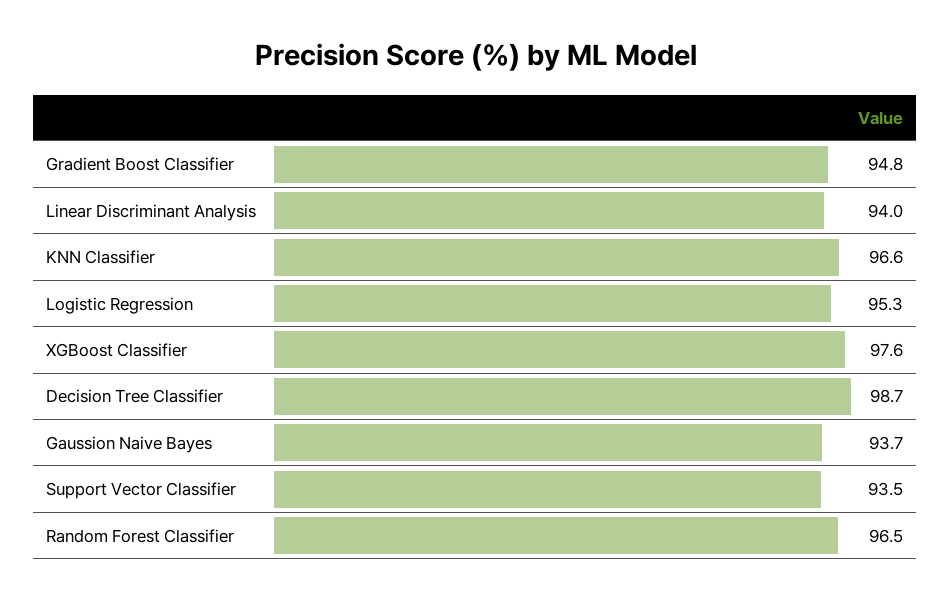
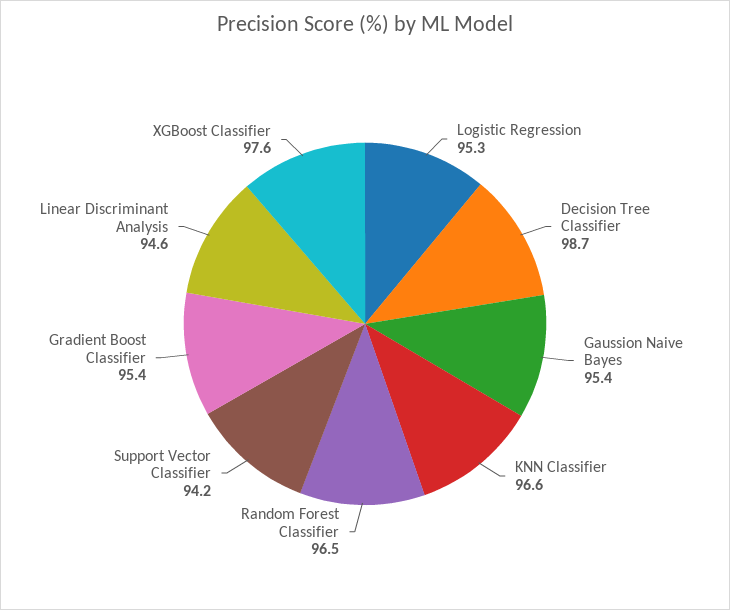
Gradient Boost Classifier: 94.8 -> 95.4
Linear Discriminant Analysis: 94 -> 94.6
Gaussion Naive Bayes: 93.7 -> 95.4
Support Vector Classifier: 93.5 -> 94.2

